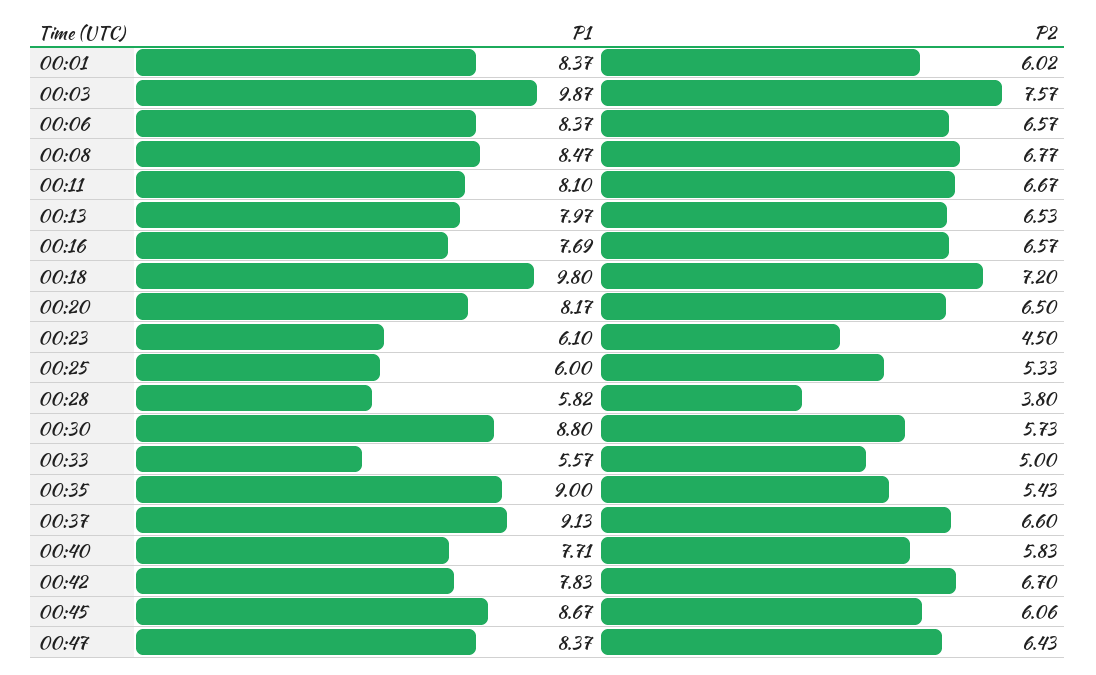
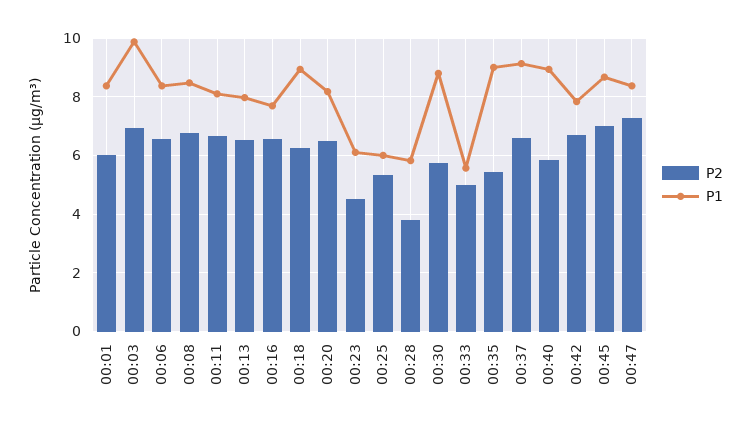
P2, 00:03: 7.57 -> 7
P1, 00:18: 9.8 -> 9
P2, 00:18: 7.2 -> 6.25
P1, 00:40: 7.71 -> 9
P2, 00:45: 6.06 -> 7
P2, 00:47: 6.43 -> 7.25

